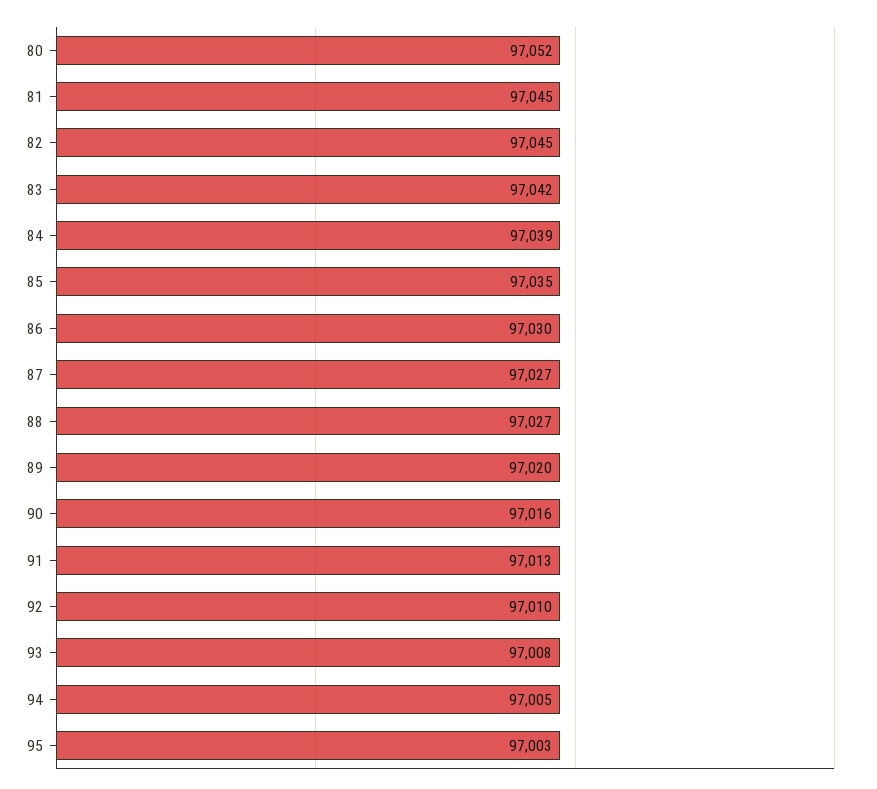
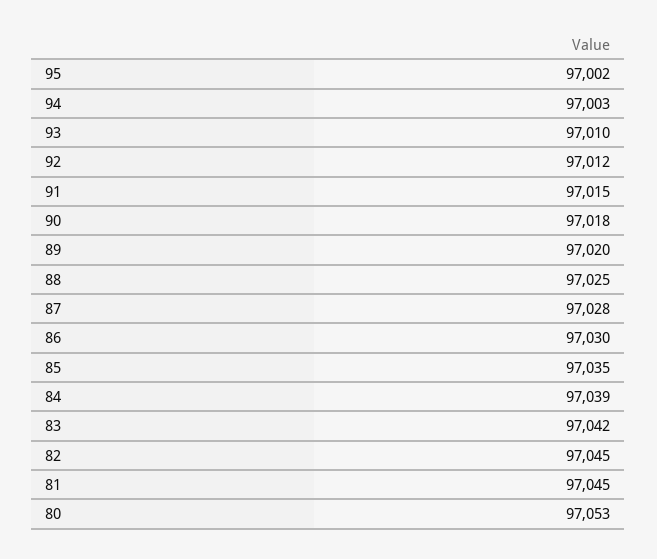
80: 97052 -> 97053
87: 97027 -> 97028
88: 97027 -> 97025
90: 97016 -> 97018
91: 97013 -> 97015
92: 97010 -> 97012
93: 97008 -> 97010
94: 97005 -> 97003
95: 97003 -> 97002

